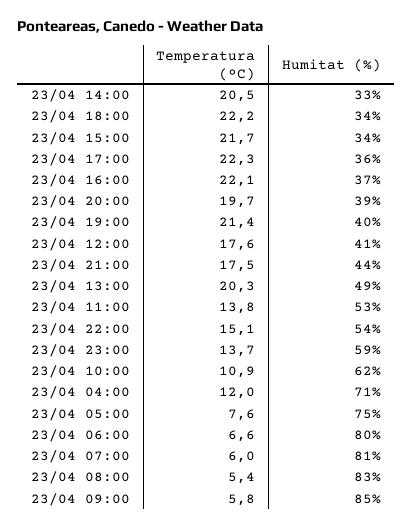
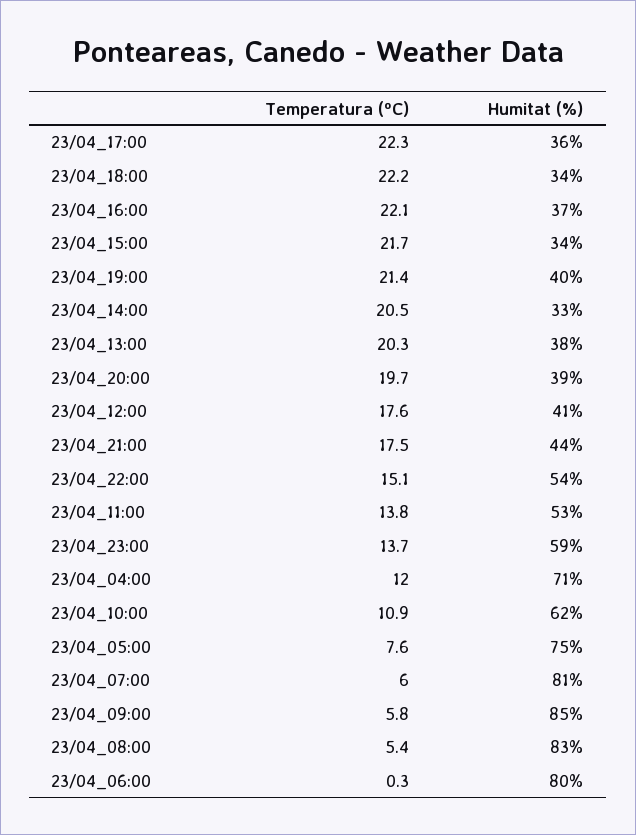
Humitat (%), 23/04 13:00: 49 -> 38
Temperatura (ºC), 23/04 06:00: 6.6 -> 0.3

